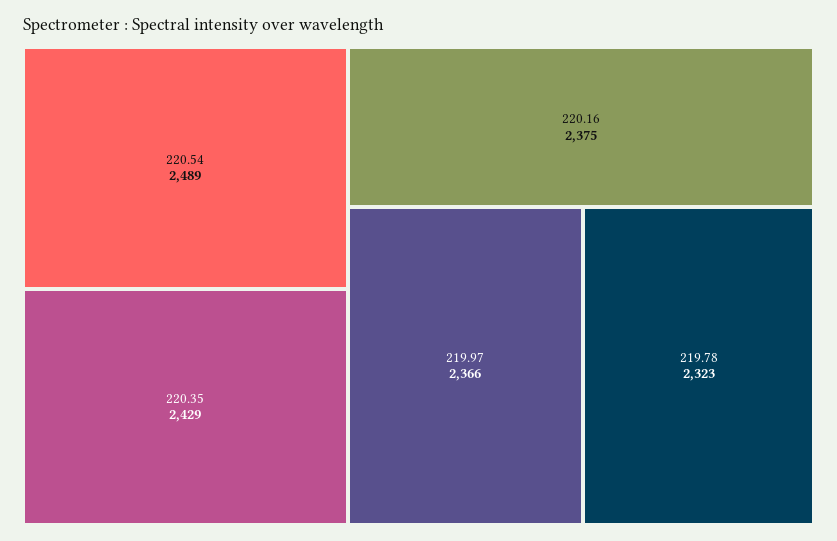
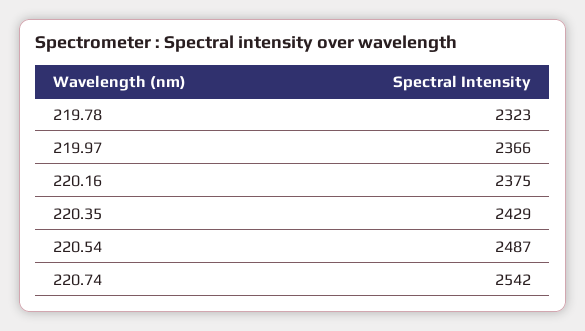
220.54: 2489 -> 2487
220.74: none -> 2542

